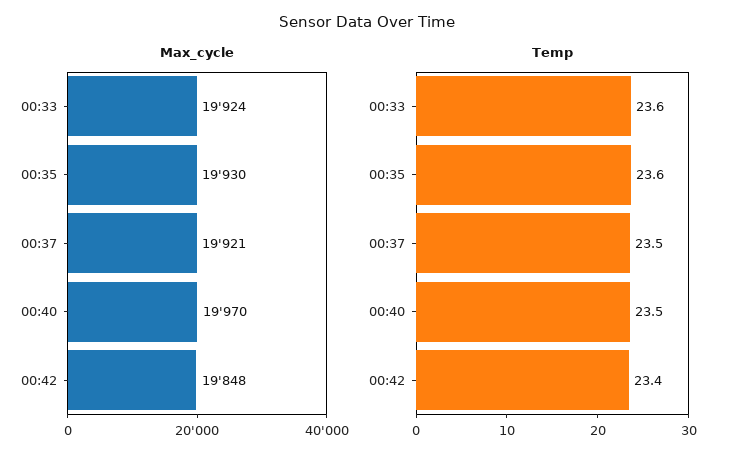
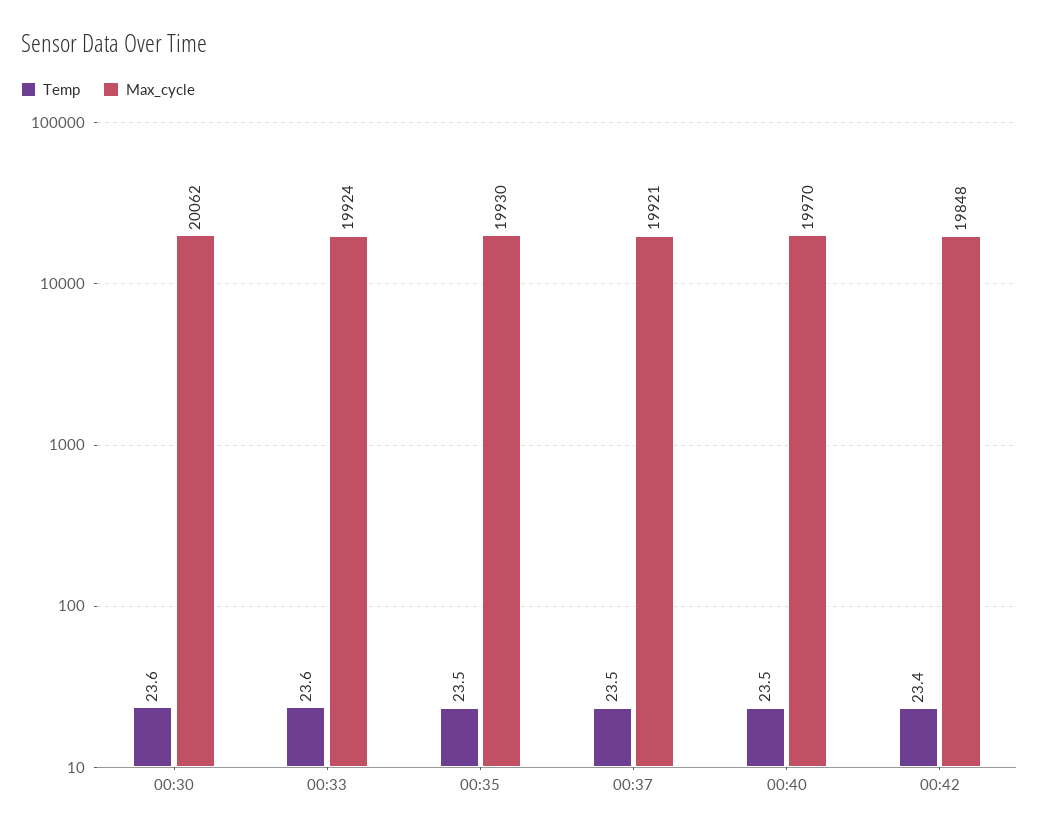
Temp, 00:35: 23.6 -> 23.5
Temp, 00:30: none -> 23.6
Max_cycle, 00:30: none -> 20062

